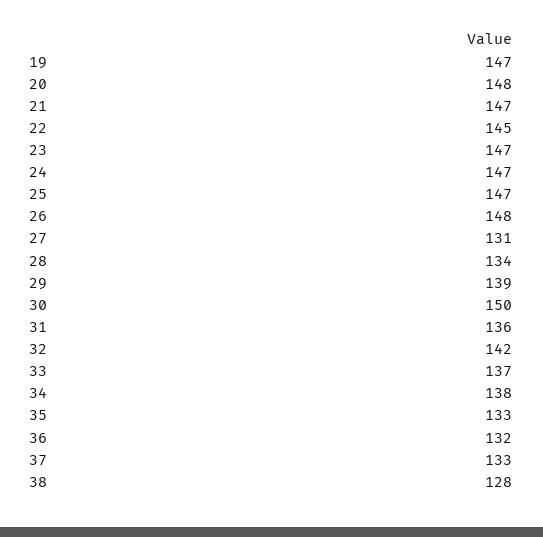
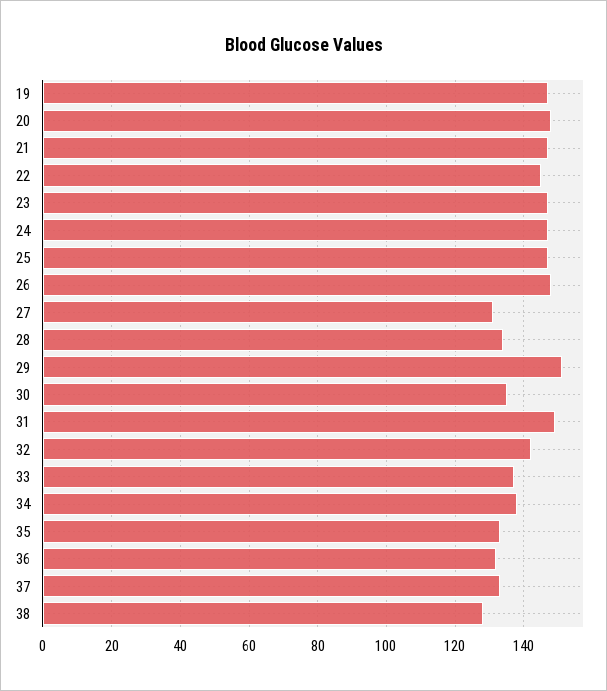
29: 139 -> 150
30: 150 -> 135
31: 136 -> 150

